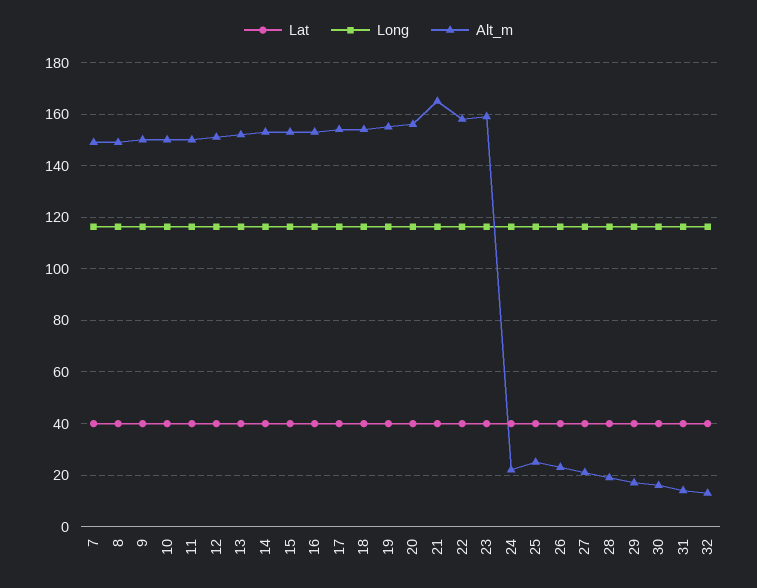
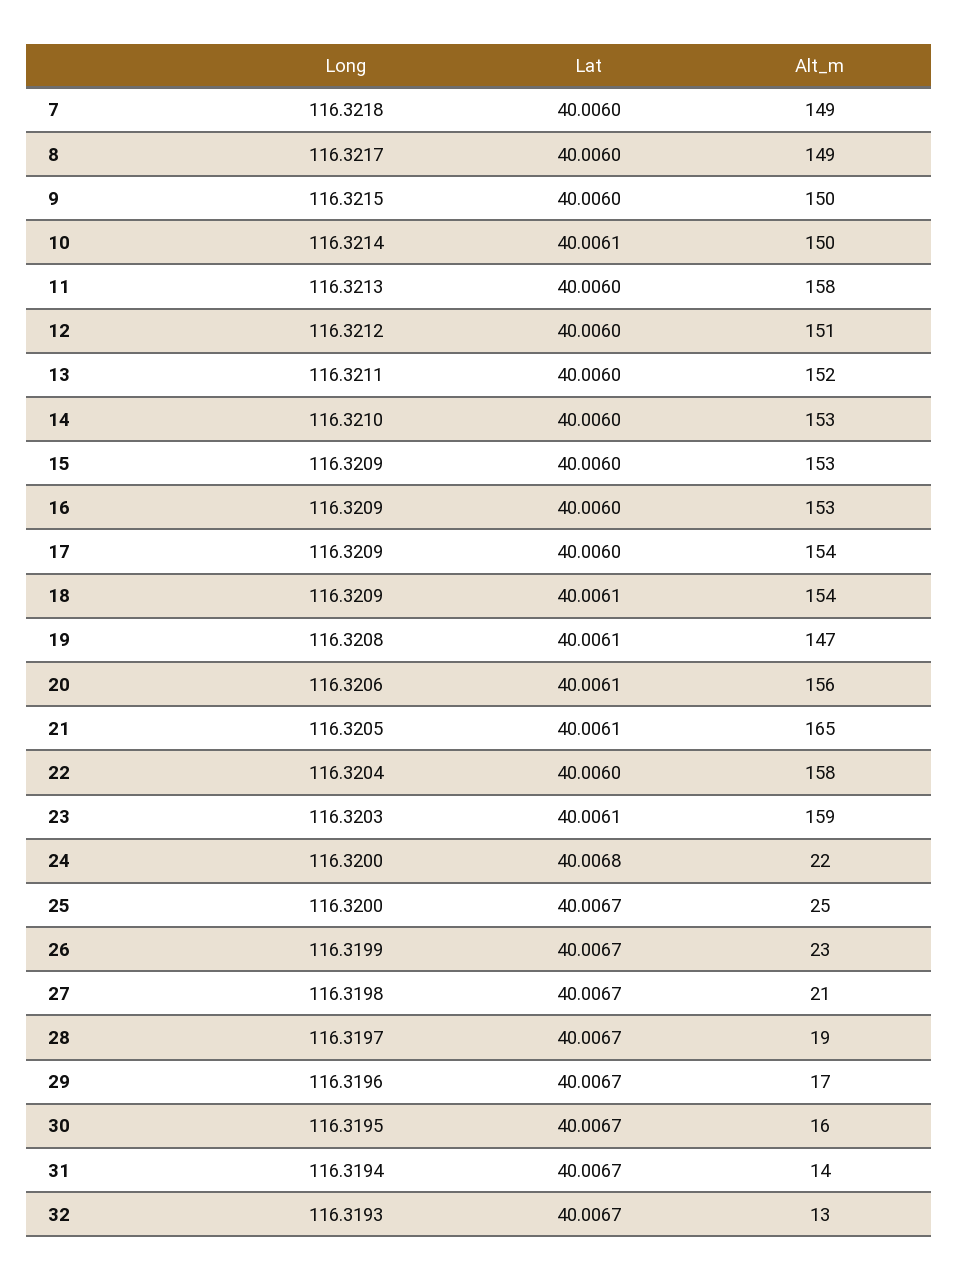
Alt_m, 11: 150 -> 158
Alt_m, 19: 155 -> 147

